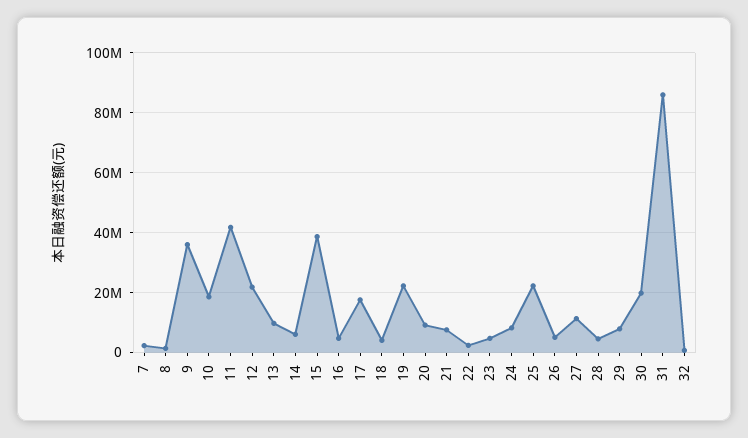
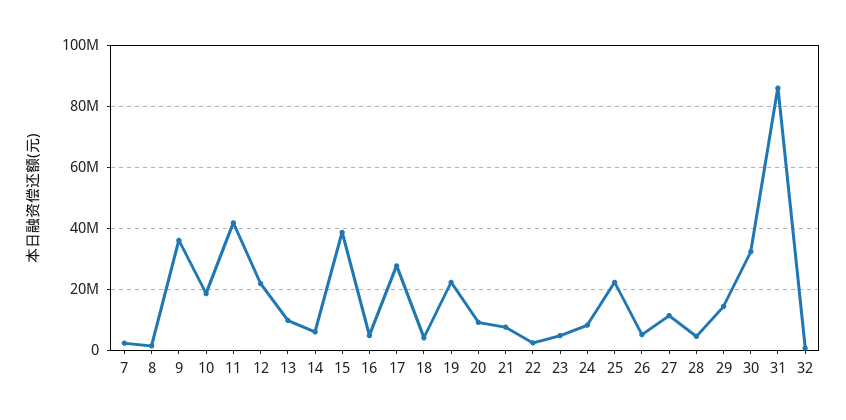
17: 17500000 -> 28000000
29: 7500000 -> 14000000
30: 20000000 -> 32000000

